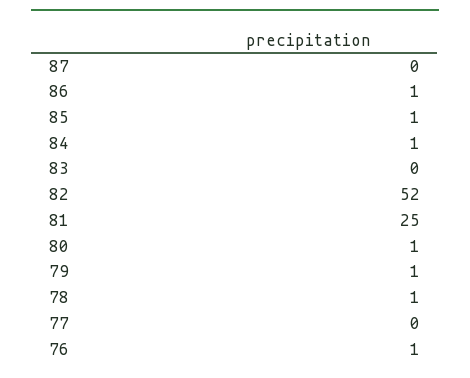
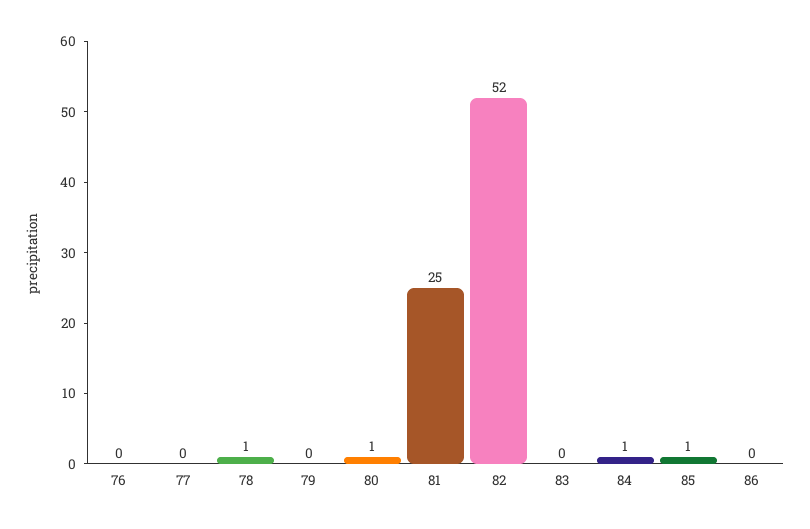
87: 0 -> none
86: 1 -> 0
79: 1 -> 0
76: 1 -> 0

